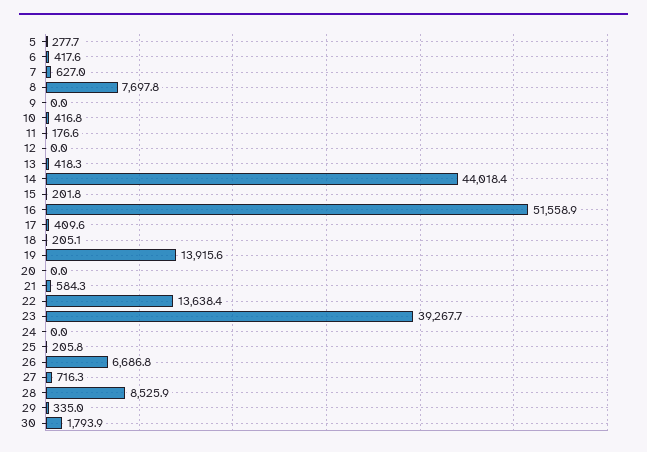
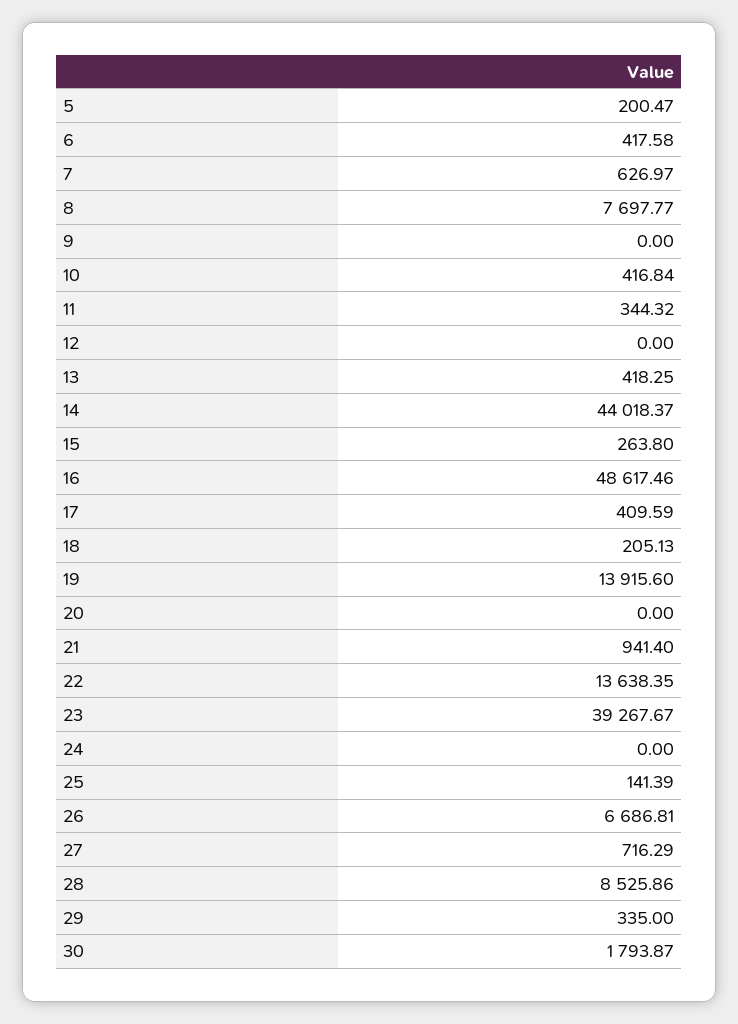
5: 277.7 -> 200.47
11: 176.6 -> 344.32
15: 201.8 -> 263.8
16: 51558.9 -> 48617.46
21: 584.3 -> 941.4
25: 205.8 -> 141.39

